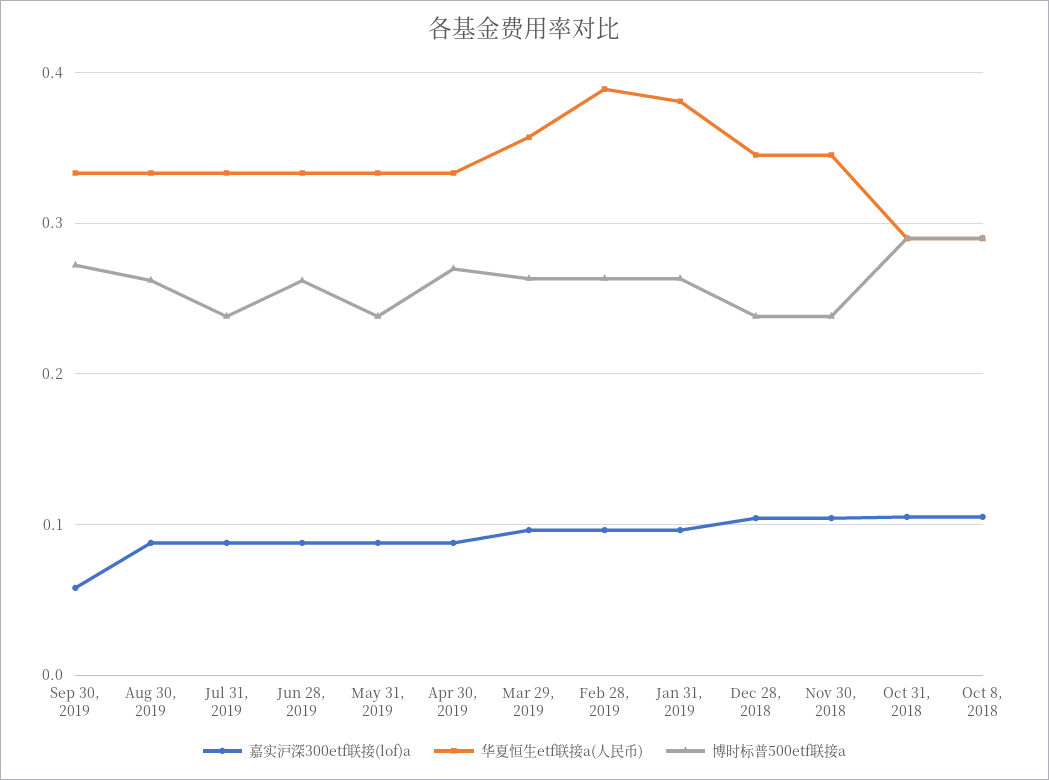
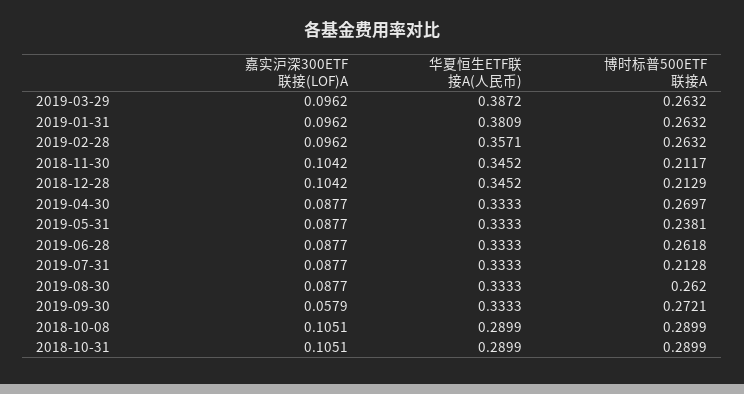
博时标普500etf联接a, Jul 31, 2019: 0.24 -> 0.2128
华夏恒生etf联接a(人民币), Mar 29, 2019: 0.36 -> 0.3872
华夏恒生etf联接a(人民币), Feb 28, 2019: 0.39 -> 0.3571
博时标普500etf联接a, Dec 28, 2018: 0.24 -> 0.2129
博时标普500etf联接a, Nov 30, 2018: 0.24 -> 0.2117

